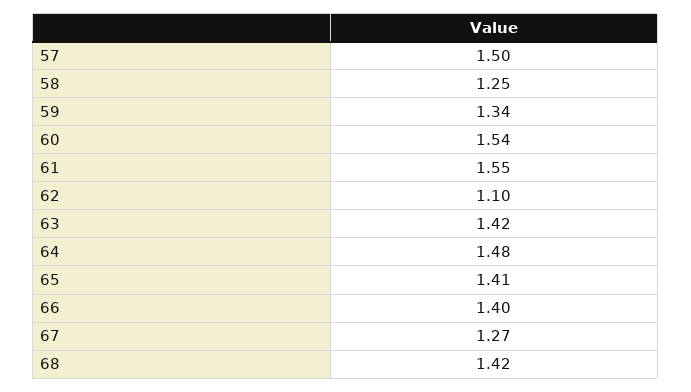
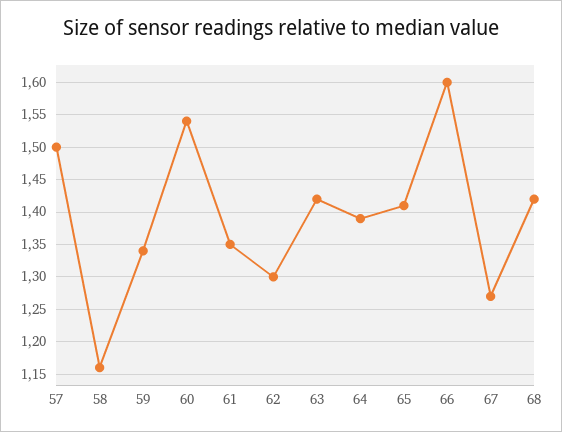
58: 1.25 -> 1.16
61: 1.55 -> 1.35
62: 1.1 -> 1.3
64: 1.48 -> 1.39
66: 1.4 -> 1.6

